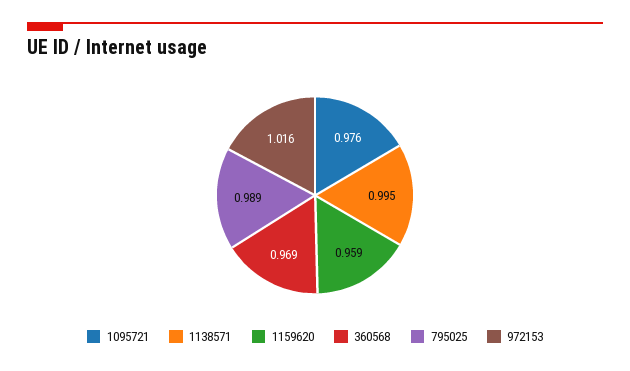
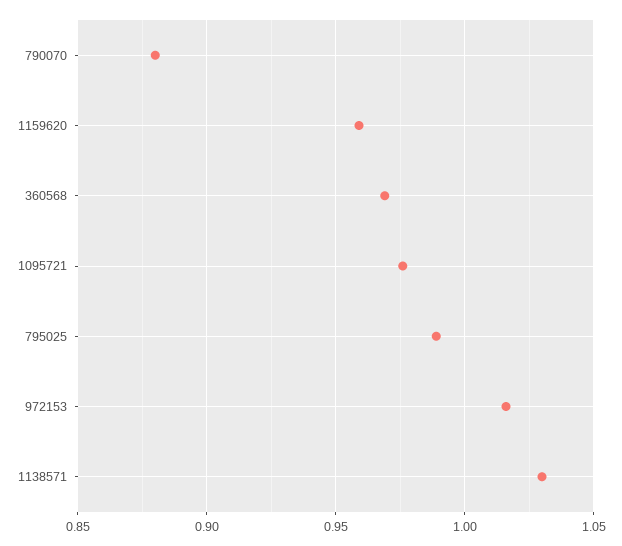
1138571: 0.995 -> 1.03
790070: none -> 0.88

